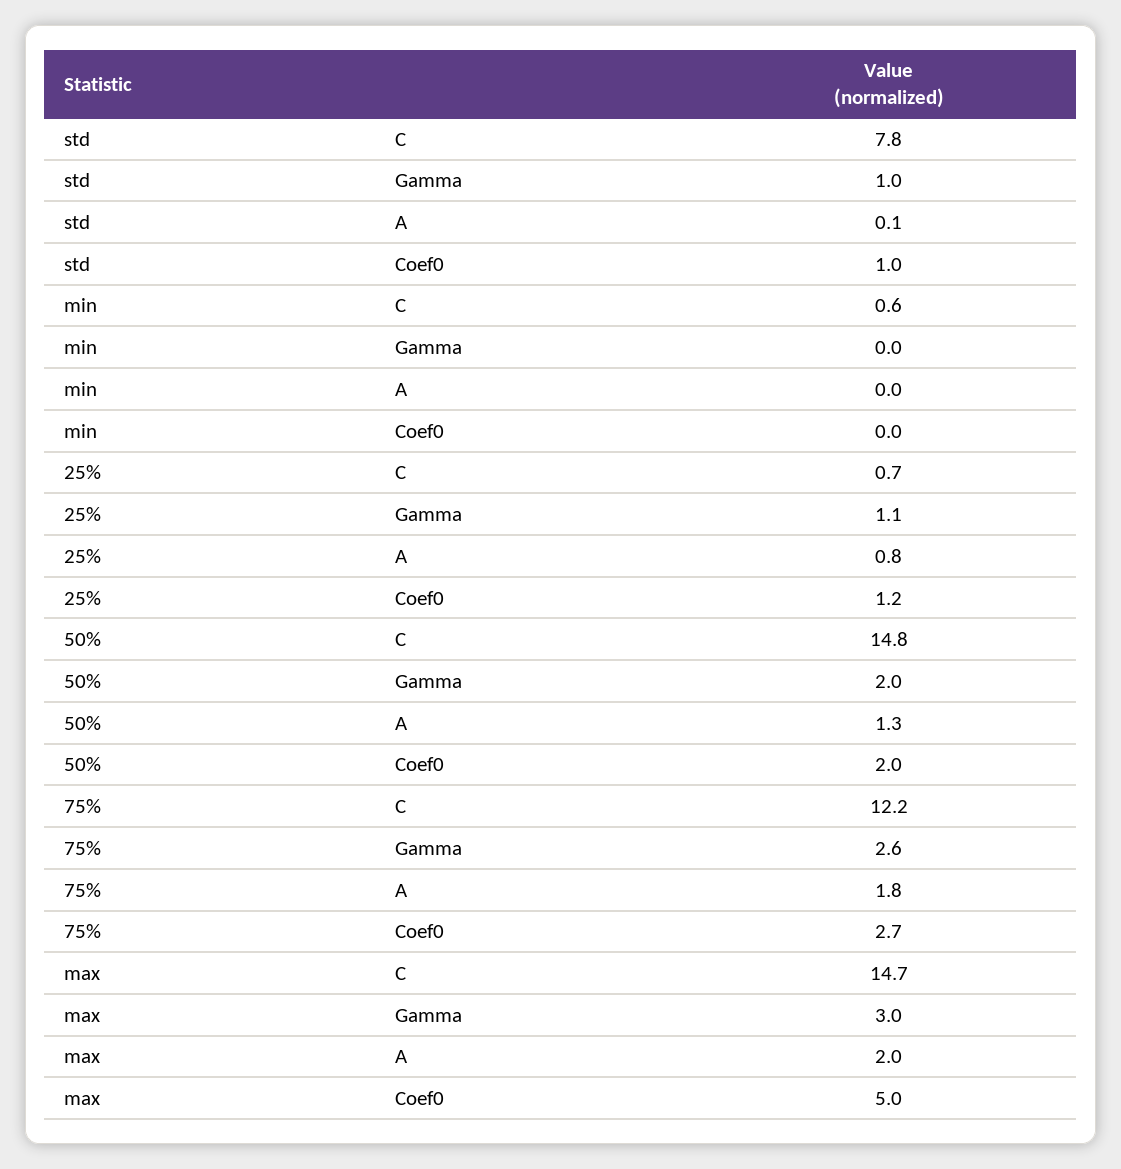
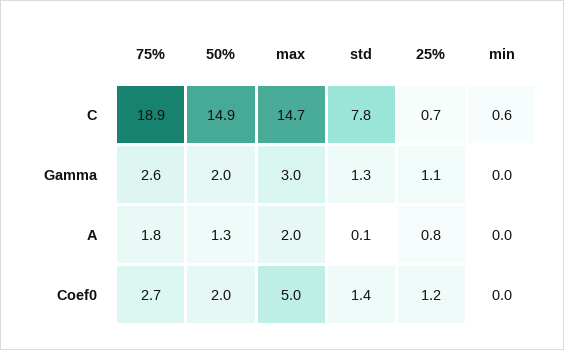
std, Gamma: 1 -> 1.3
std, Coef0: 1 -> 1.4
50%, C: 14.8 -> 14.9
75%, C: 12.2 -> 18.9

